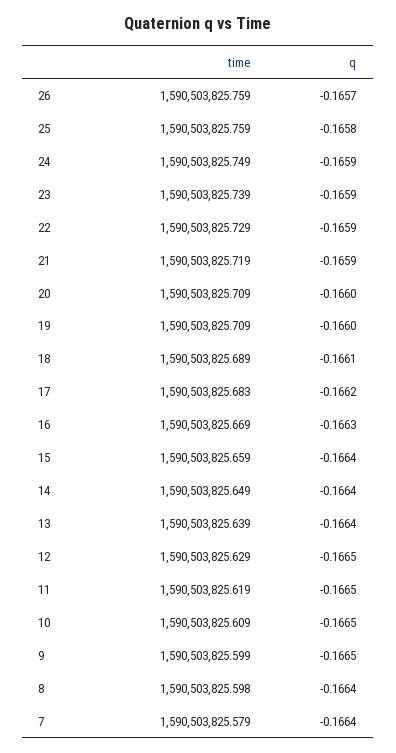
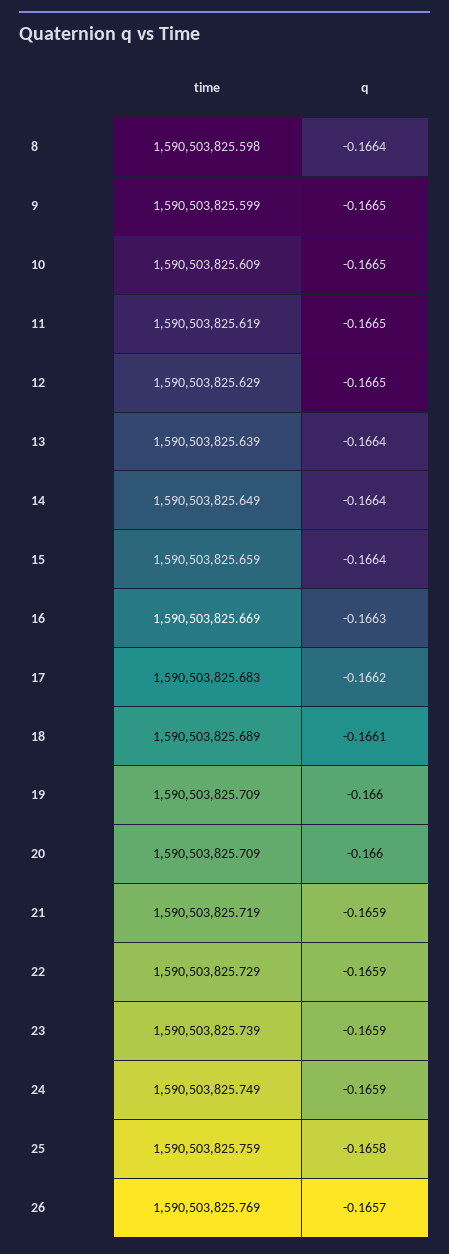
time, 26: 1590503825.759 -> 1590503825.769
time, 7: 1590503825.579 -> none
q, 7: -0.1664 -> none

